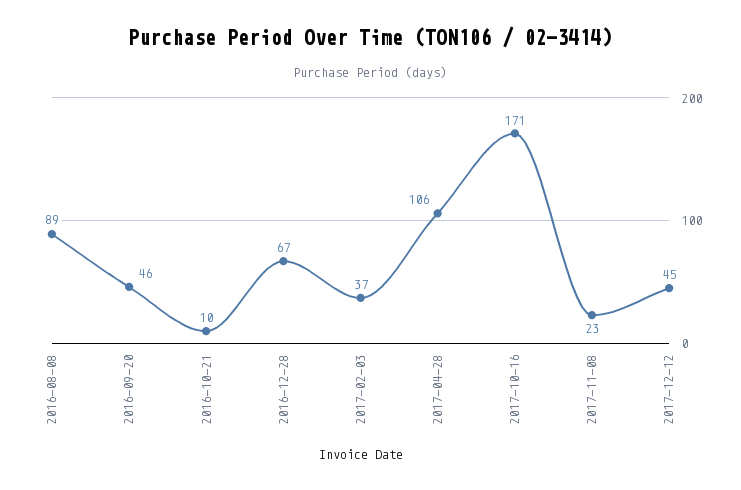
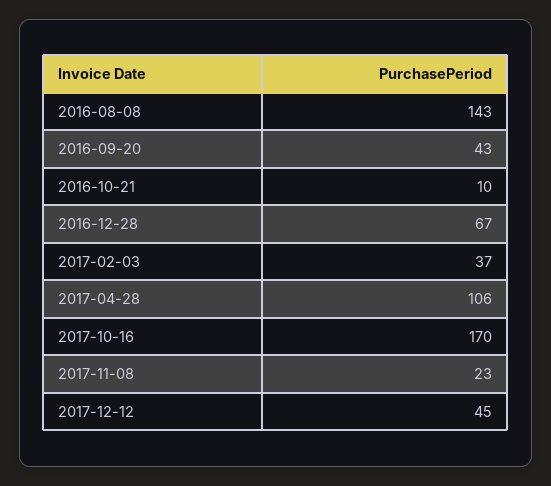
2016-08-08: 89 -> 143
2016-09-20: 46 -> 43
2017-10-16: 171 -> 170

